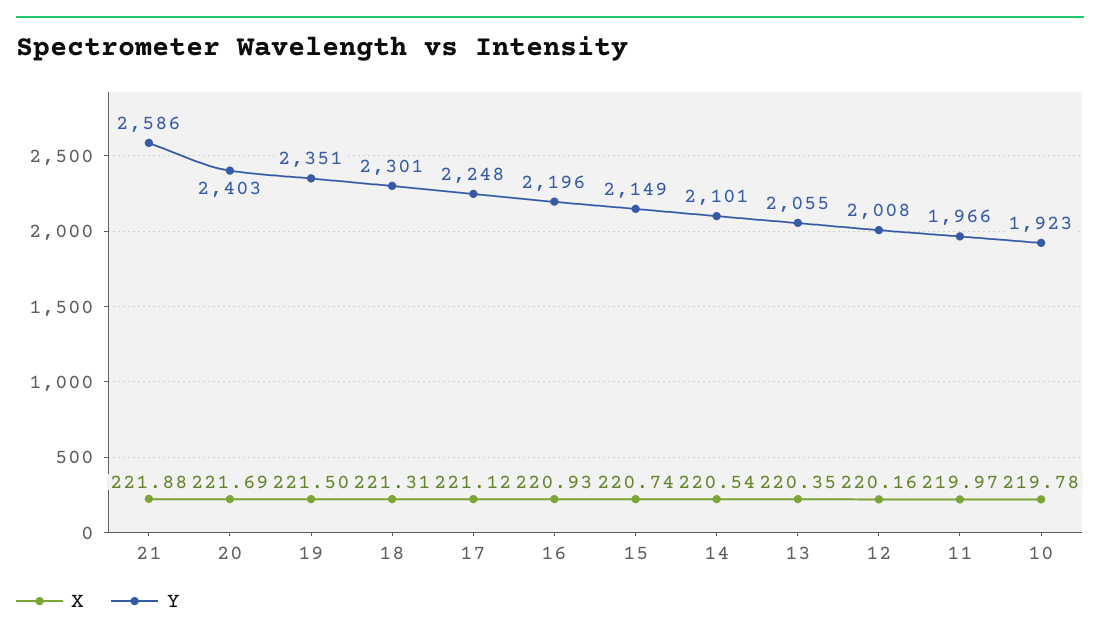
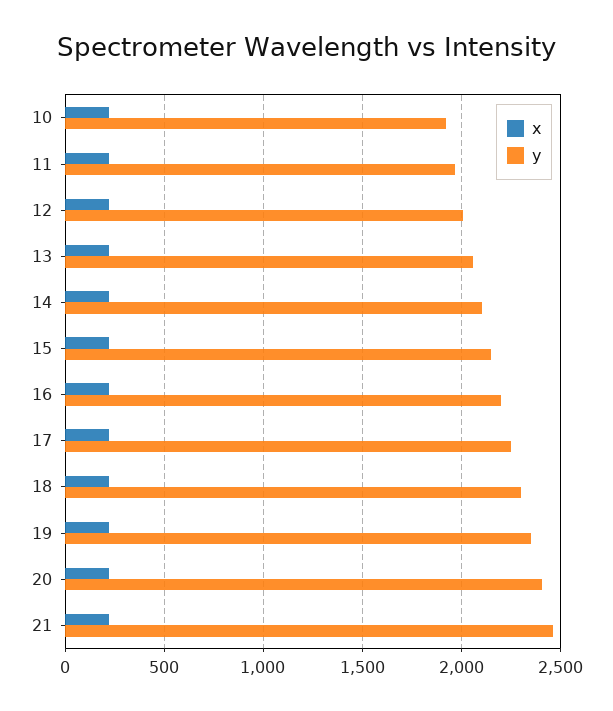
Y, 21: 2586 -> 2450

